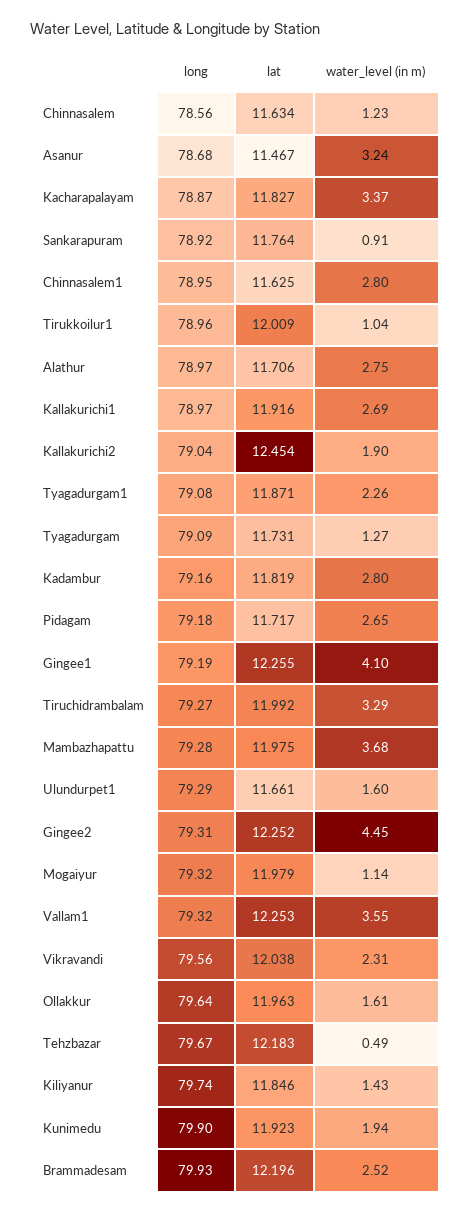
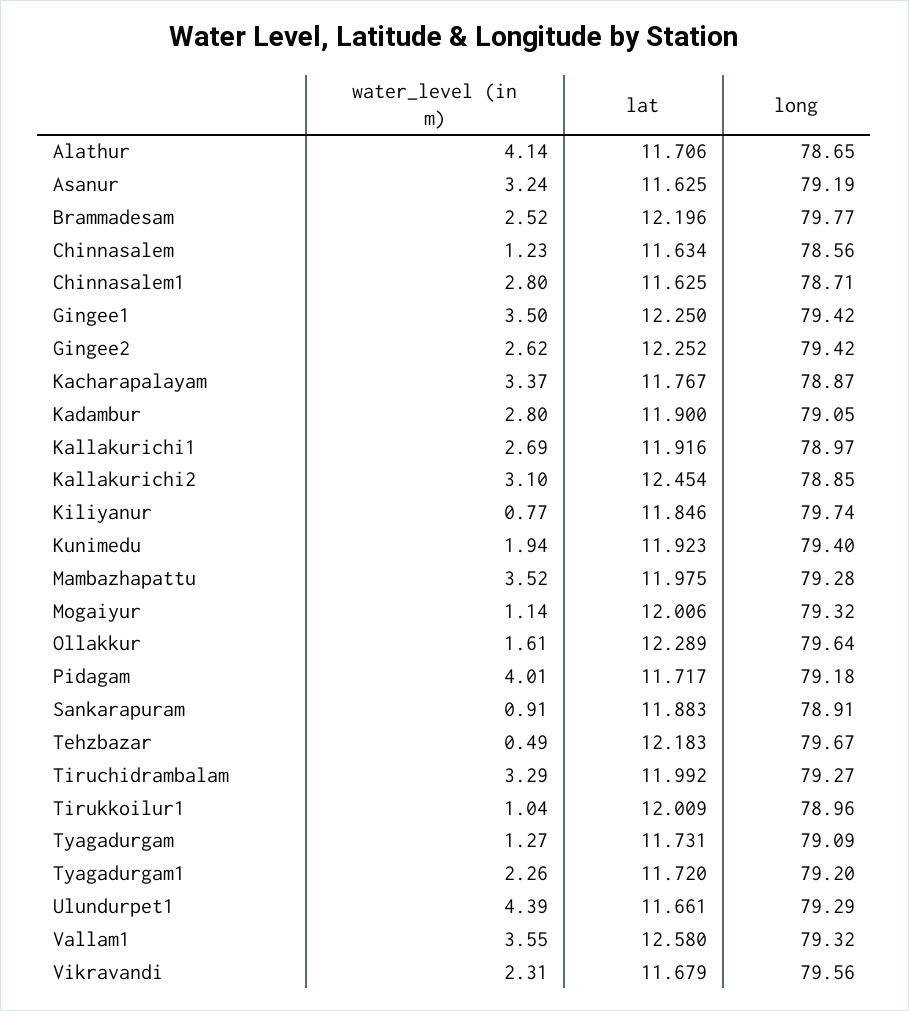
long, Asanur: 78.68 -> 79.19
lat, Asanur: 11.467 -> 11.625
lat, Kacharapalayam: 11.827 -> 11.767
long, Sankarapuram: 78.92 -> 78.91
lat, Sankarapuram: 11.764 -> 11.883
long, Chinnasalem1: 78.95 -> 78.71
long, Alathur: 78.97 -> 78.65
water_level (in m), Alathur: 2.75 -> 4.14
long, Kallakurichi2: 79.04 -> 78.85
water_level (in m), Kallakurichi2: 1.9 -> 3.1
long, Tyagadurgam1: 79.08 -> 79.2
lat, Tyagadurgam1: 11.871 -> 11.72
long, Kadambur: 79.16 -> 79.05
lat, Kadambur: 11.819 -> 11.9
water_level (in m), Pidagam: 2.65 -> 4.01
long, Gingee1: 79.19 -> 79.42
lat, Gingee1: 12.255 -> 12.25
water_level (in m), Gingee1: 4.1 -> 3.5
water_level (in m), Mambazhapattu: 3.68 -> 3.52
water_level (in m), Ulundurpet1: 1.6 -> 4.39
long, Gingee2: 79.31 -> 79.42
water_level (in m), Gingee2: 4.45 -> 2.62
lat, Mogaiyur: 11.979 -> 12.006
lat, Vallam1: 12.253 -> 12.58
lat, Vikravandi: 12.038 -> 11.679
lat, Ollakkur: 11.963 -> 12.289
water_level (in m), Kiliyanur: 1.43 -> 0.77
long, Kunimedu: 79.9 -> 79.4
long, Brammadesam: 79.93 -> 79.77

